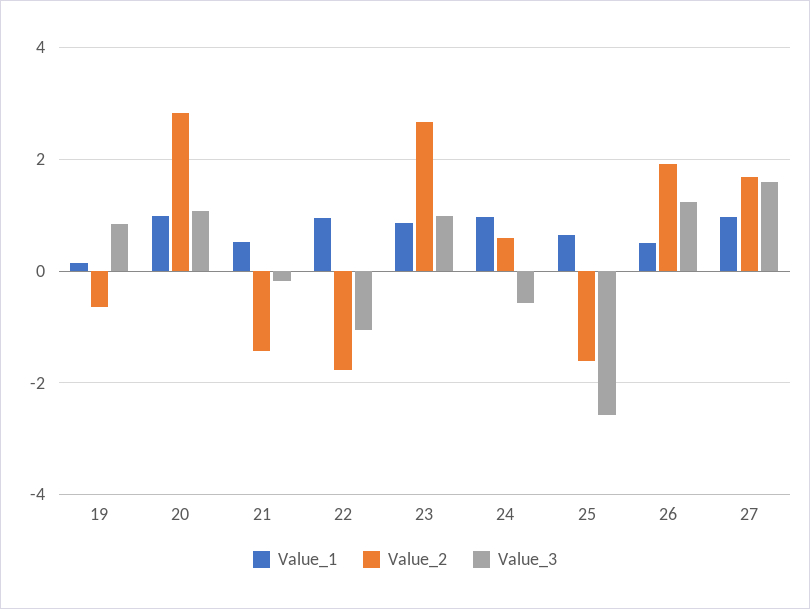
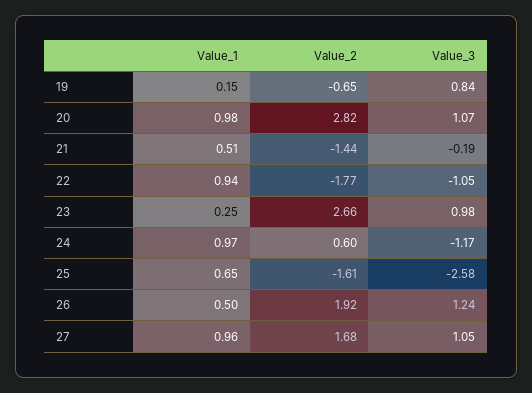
Value_1, 23: 0.8 -> 0.25
Value_3, 24: -0.6 -> -1.17
Value_3, 27: 1.6 -> 1.05

